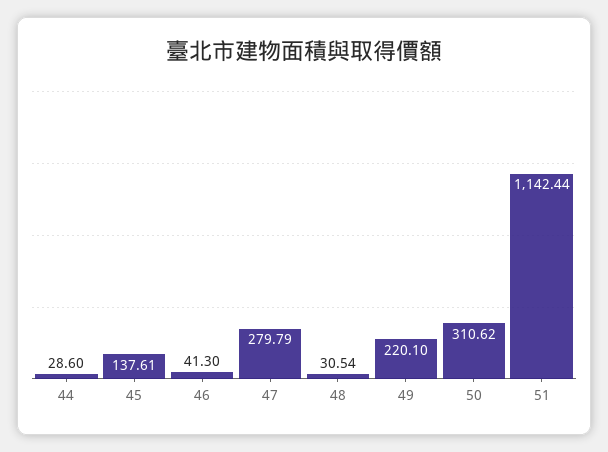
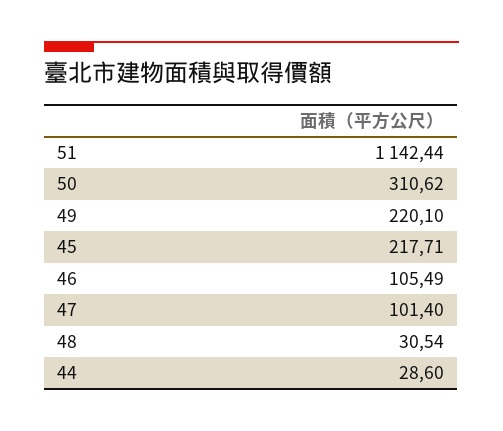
45: 137.61 -> 217.71
46: 41.3 -> 105.49
47: 279.79 -> 101.4

